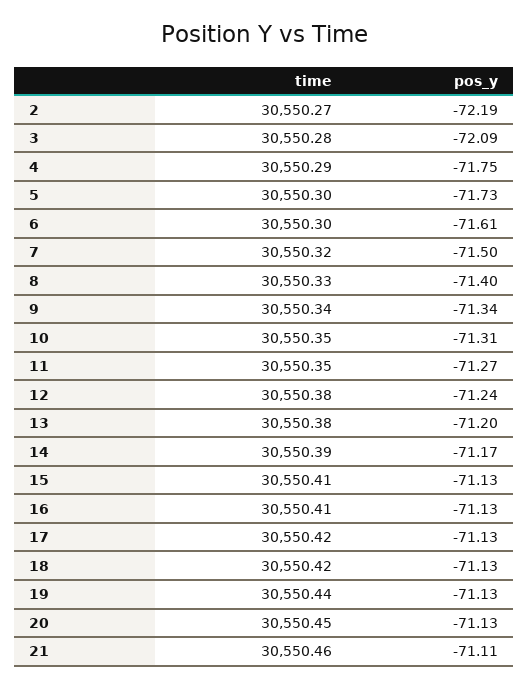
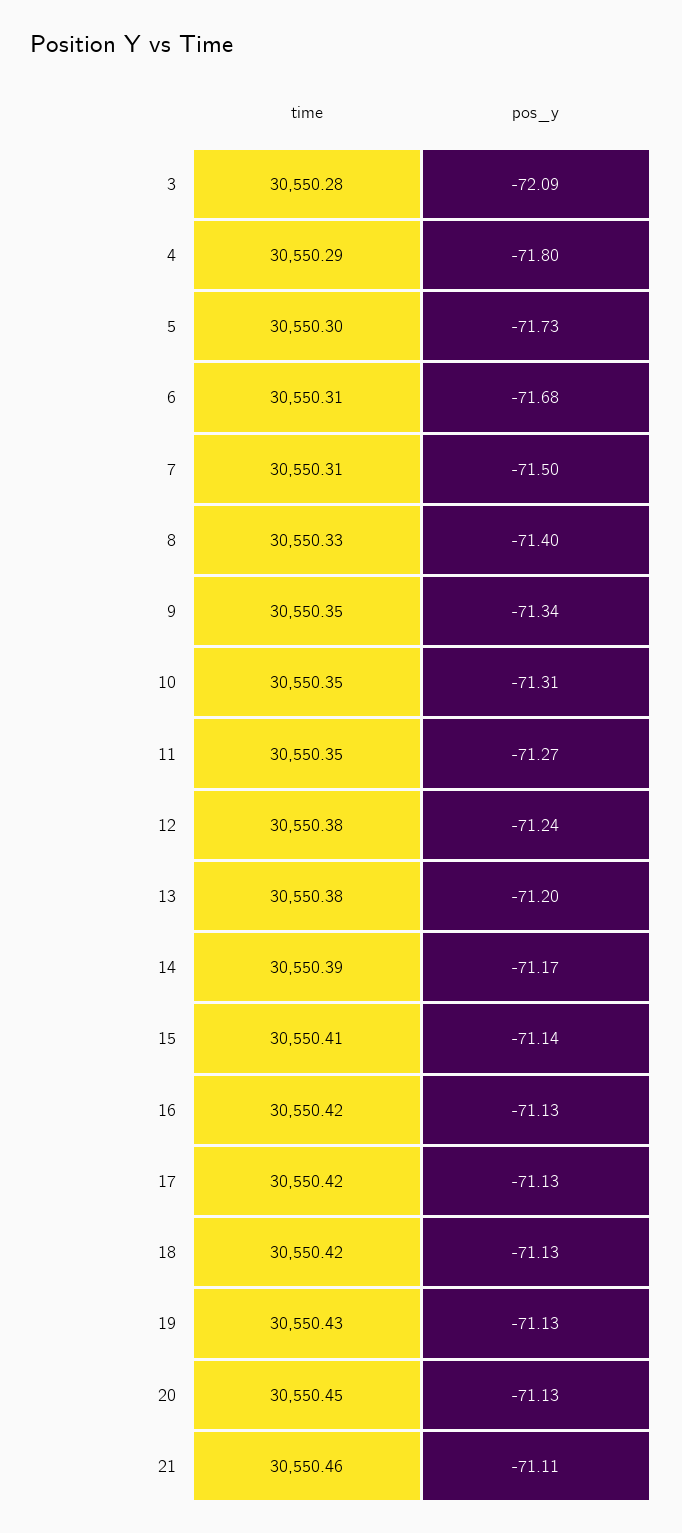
time, 2: 30550.27 -> none
pos_y, 2: -72.19 -> none
pos_y, 4: -71.75 -> -71.8
time, 6: 30550.3 -> 30550.31
pos_y, 6: -71.61 -> -71.68
time, 7: 30550.32 -> 30550.31
time, 9: 30550.34 -> 30550.35
pos_y, 15: -71.13 -> -71.14
time, 16: 30550.41 -> 30550.42
time, 19: 30550.44 -> 30550.43

